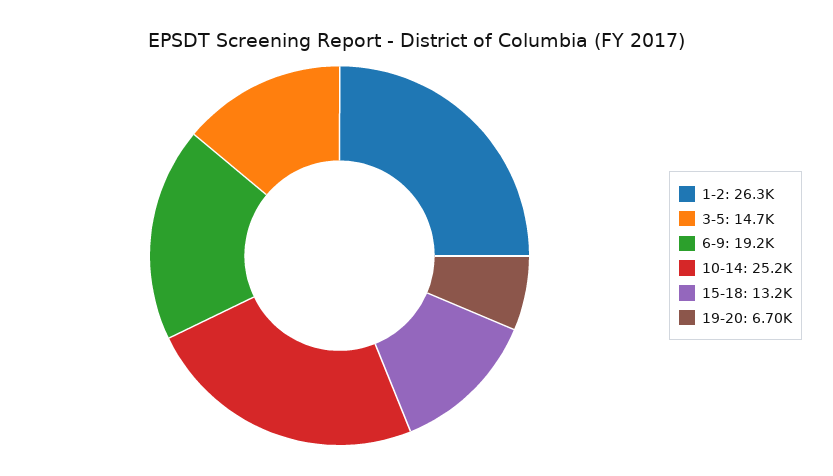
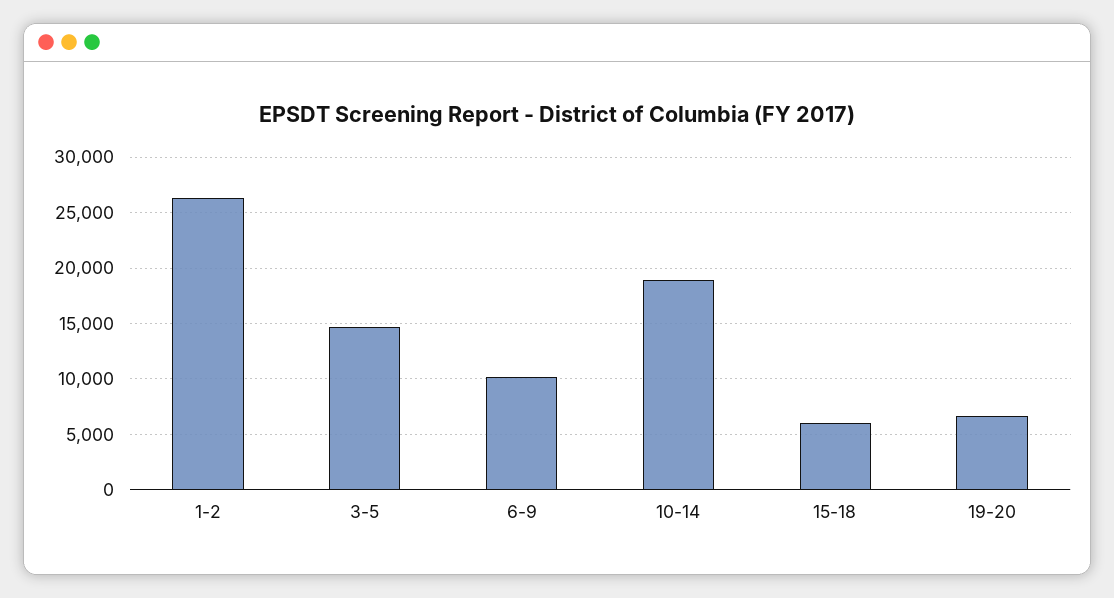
6-9: 19200 -> 10000
10-14: 25200 -> 19000
15-18: 13200 -> 6000

